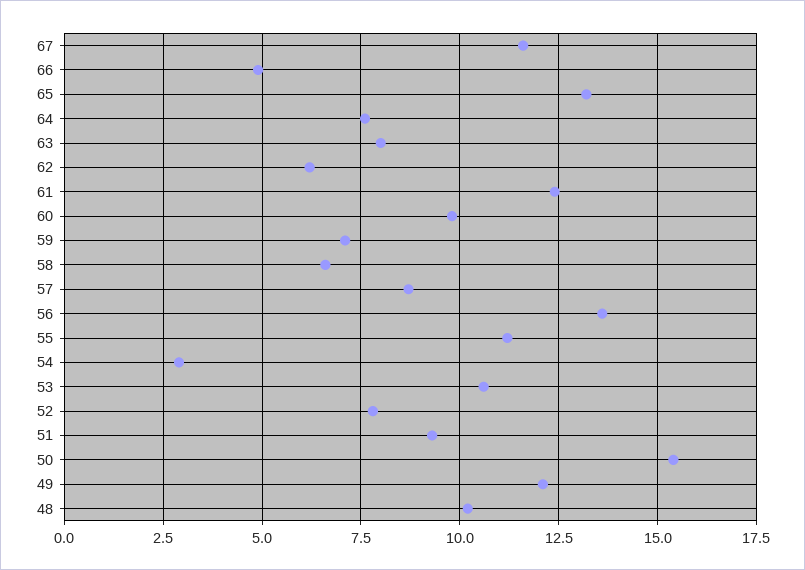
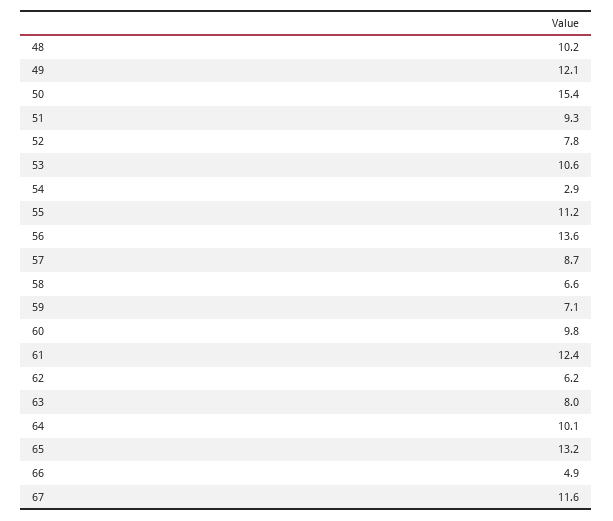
64: 7.5 -> 10.1

